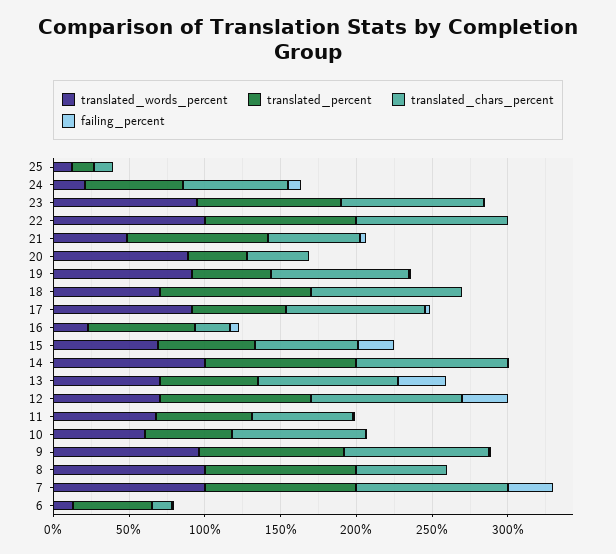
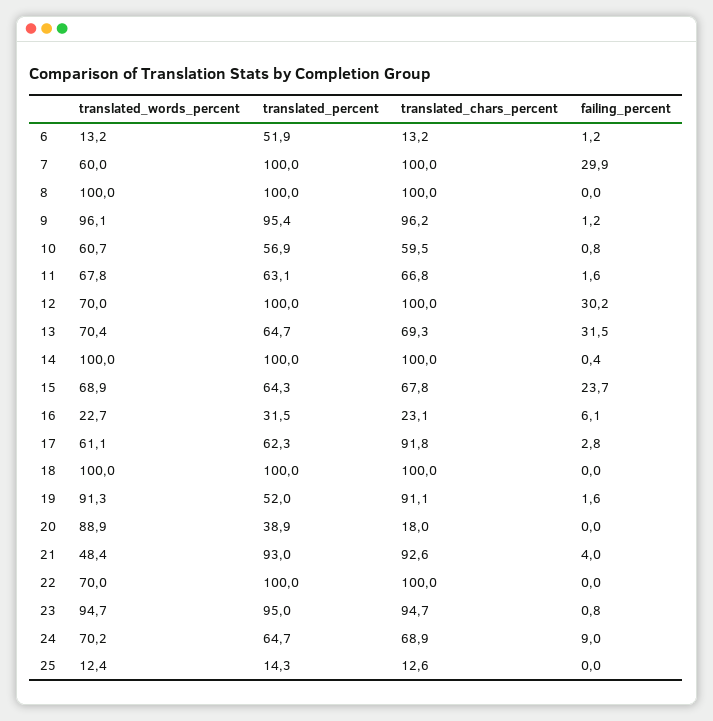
translated_words_percent, 24: 20 -> 70.2
translated_words_percent, 22: 100 -> 70
translated_chars_percent, 21: 60 -> 92.6
translated_chars_percent, 20: 40 -> 18
translated_words_percent, 18: 70 -> 100
translated_words_percent, 17: 90 -> 61.1
translated_percent, 16: 70 -> 31.5
translated_chars_percent, 13: 90 -> 69.3
translated_chars_percent, 10: 90 -> 59.5
translated_chars_percent, 8: 60 -> 100
translated_words_percent, 7: 100 -> 60

